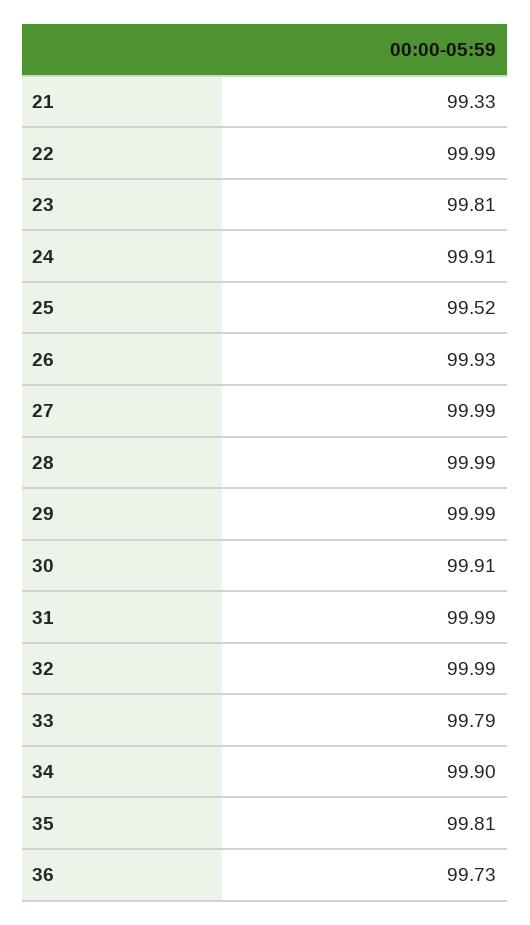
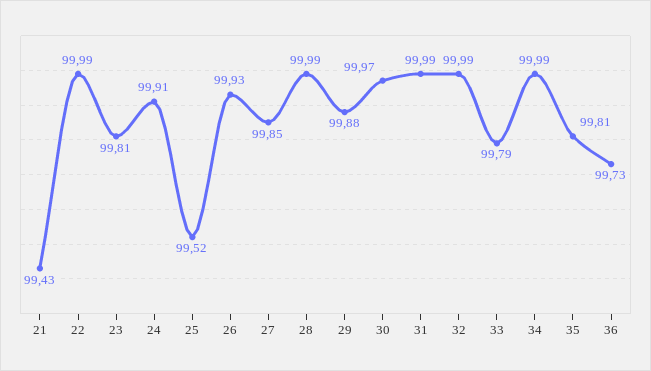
21: 99.33 -> 99.43
27: 99.99 -> 99.85
29: 99.99 -> 99.88
30: 99.91 -> 99.97
34: 99.9 -> 99.99

